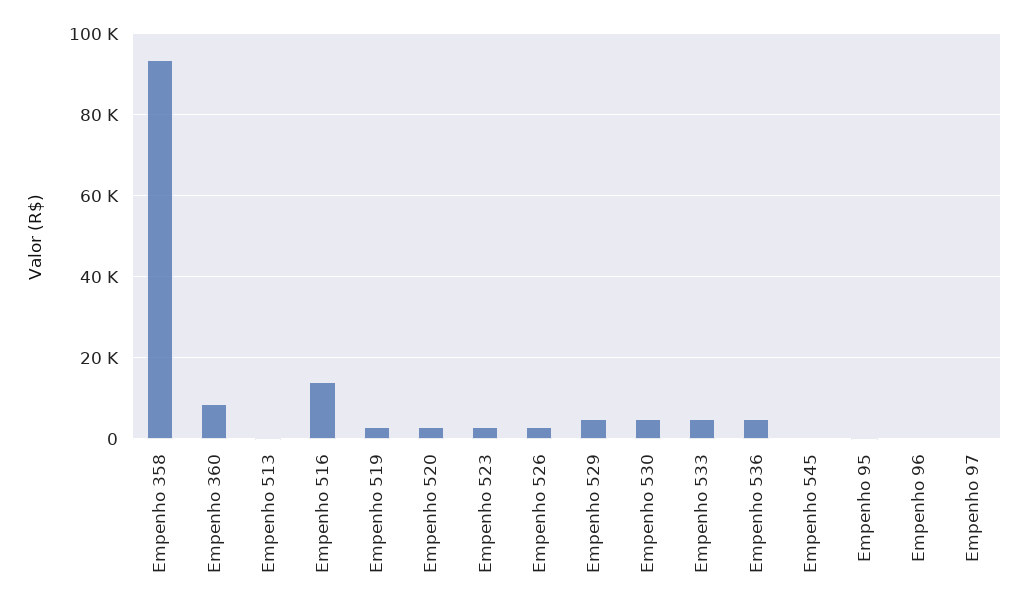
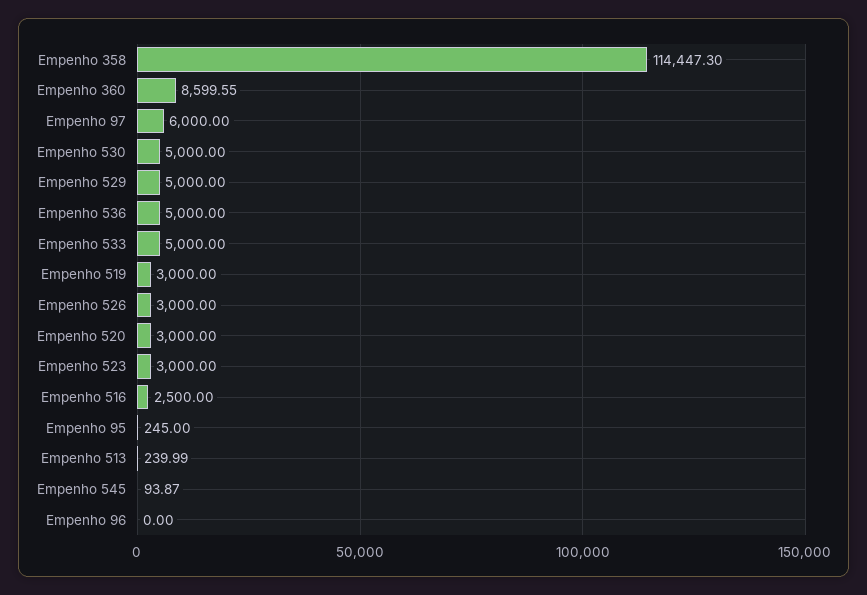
Empenho 358: 94000 -> 114447.3
Empenho 516: 14000 -> 2500
Empenho 97: 0 -> 6000

